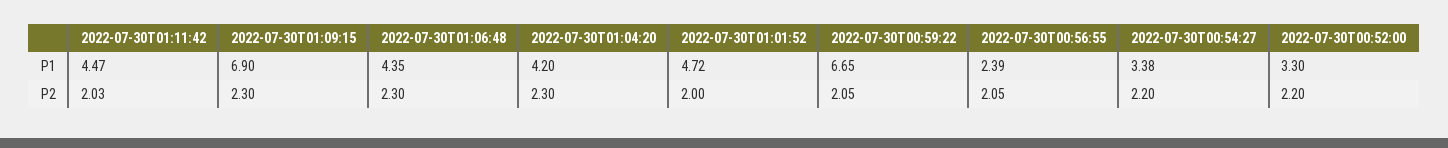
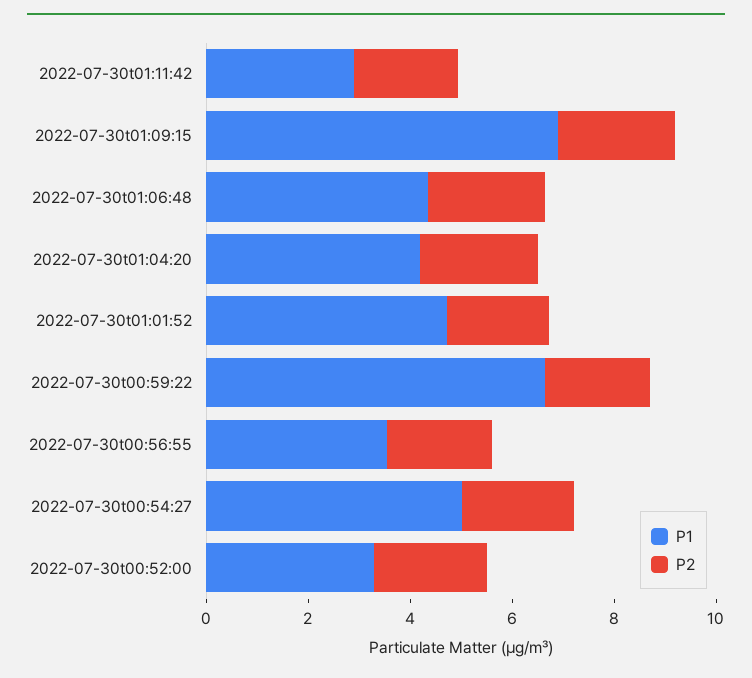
P1, 2022-07-30T01:11:42: 4.47 -> 3
P1, 2022-07-30T00:56:55: 2.39 -> 3.5
P1, 2022-07-30T00:54:27: 3.38 -> 5

